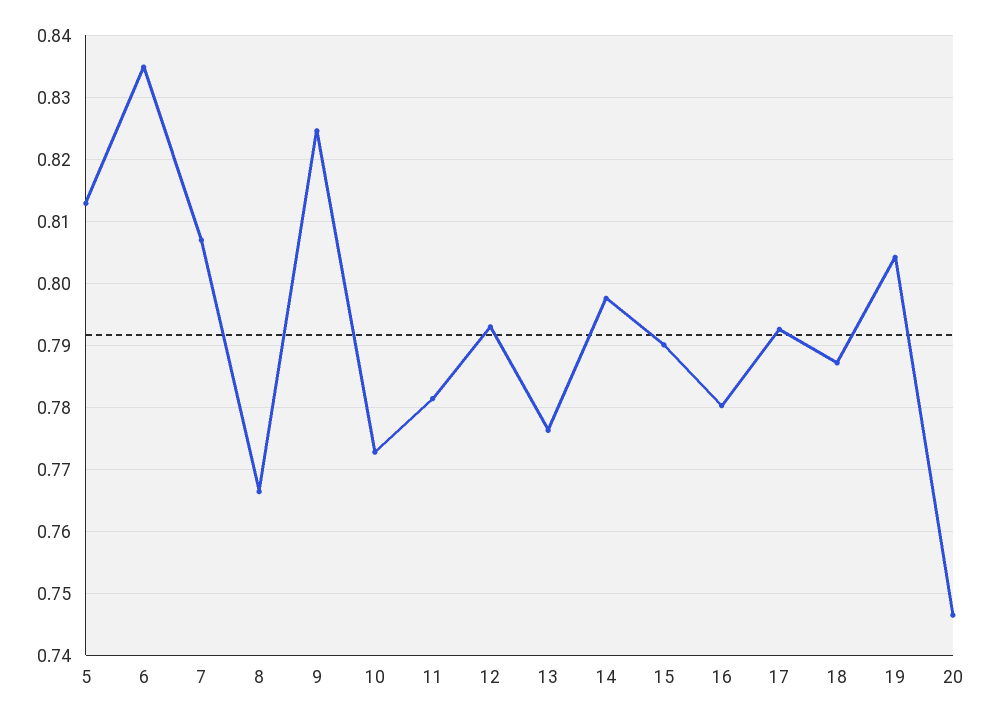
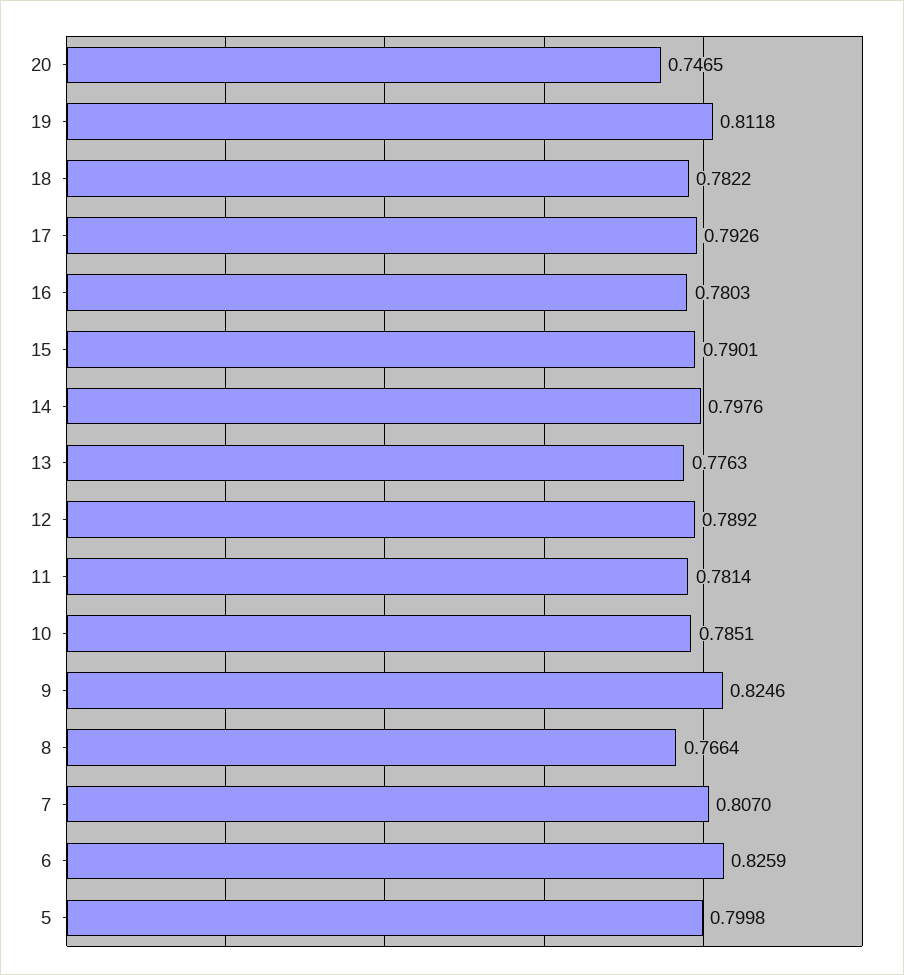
5: 0.813 -> 0.7998
6: 0.835 -> 0.8259
10: 0.773 -> 0.7851
12: 0.793 -> 0.7892
18: 0.787 -> 0.7822
19: 0.804 -> 0.8118

